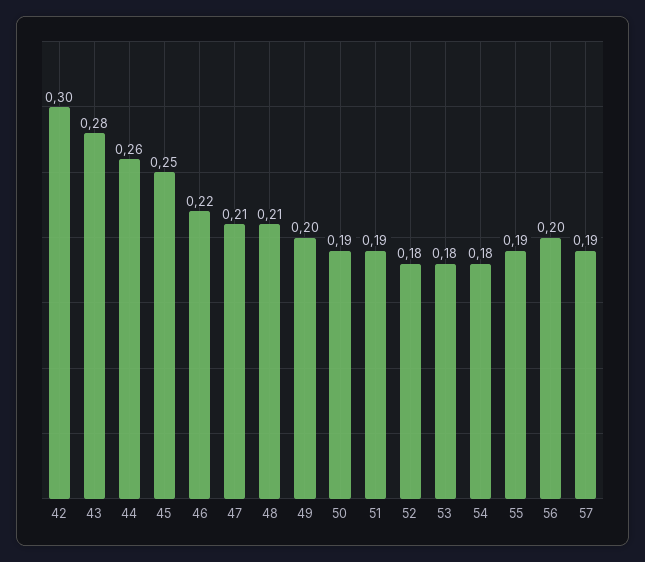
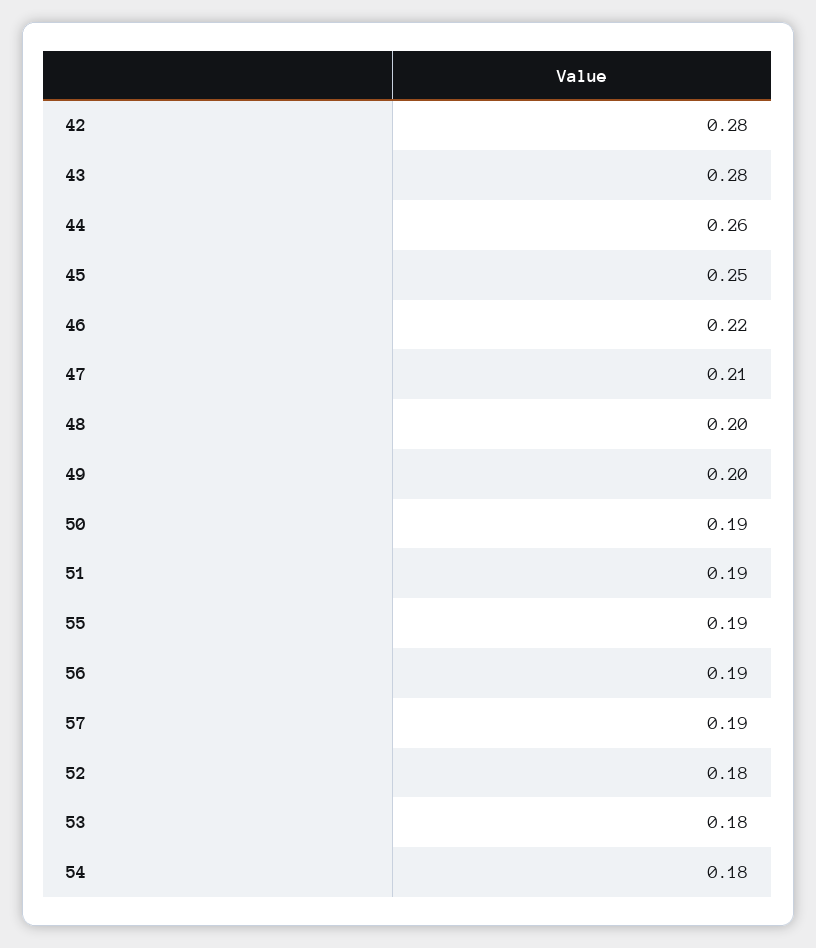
42: 0.3 -> 0.28
48: 0.21 -> 0.2
56: 0.2 -> 0.19

